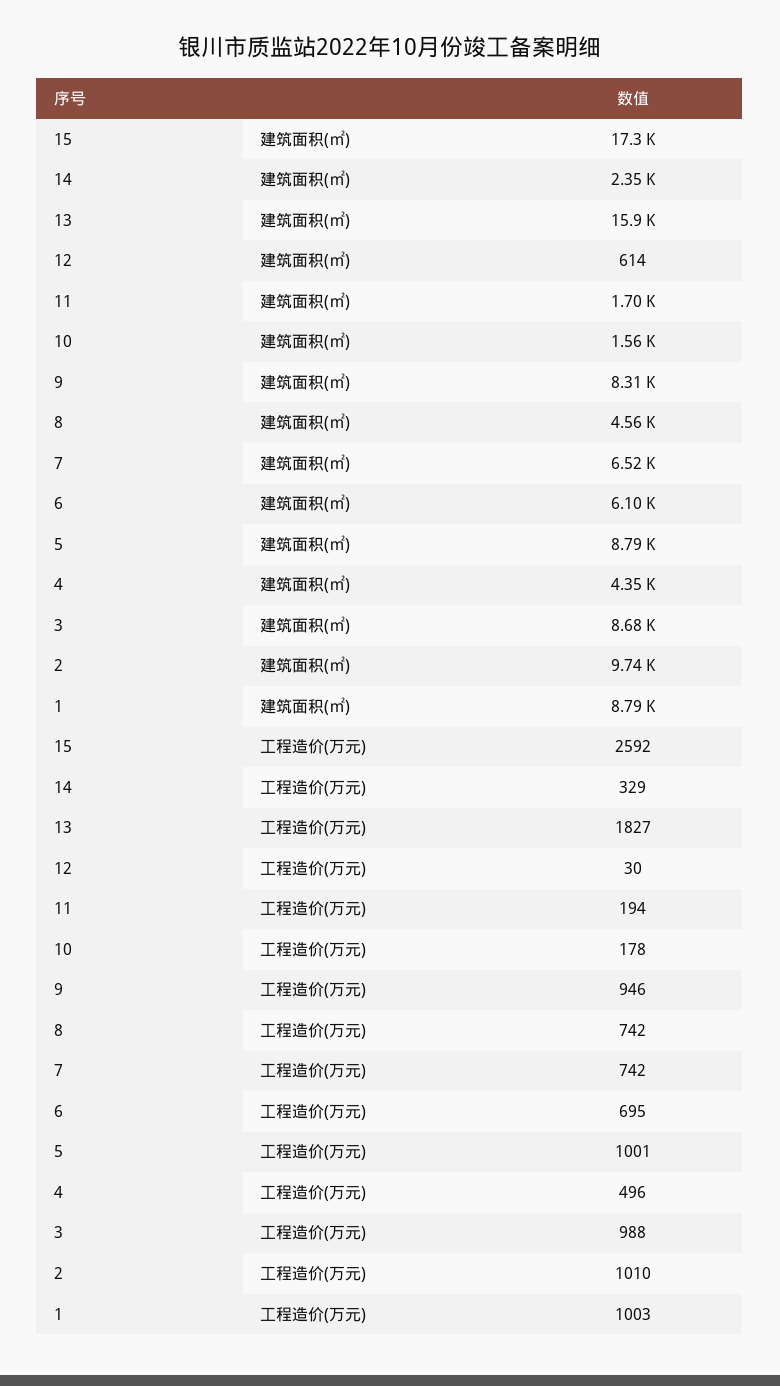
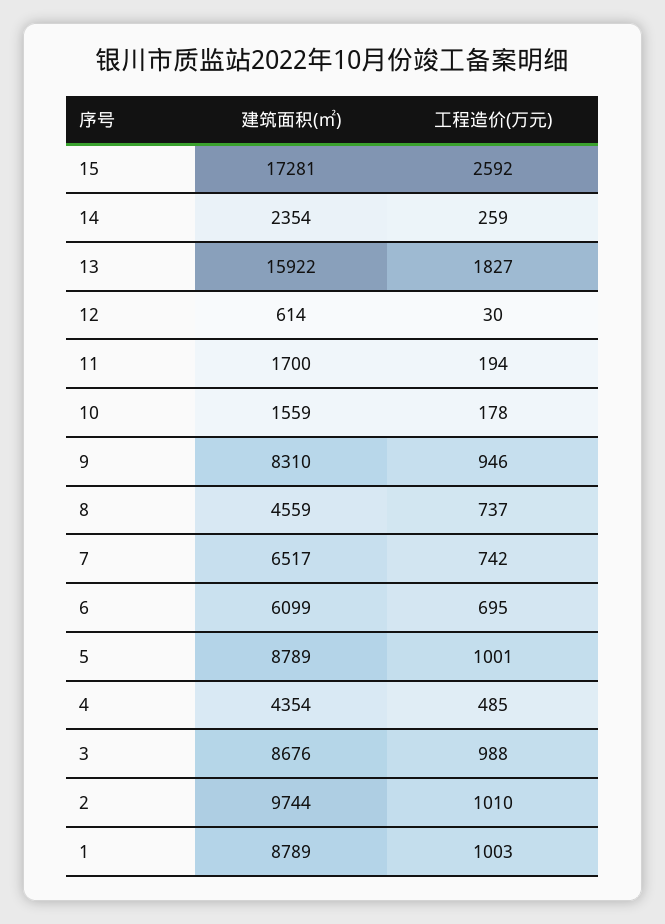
14, 工程造价(万元): 329 -> 259
8, 工程造价(万元): 742 -> 737
4, 工程造价(万元): 496 -> 485

